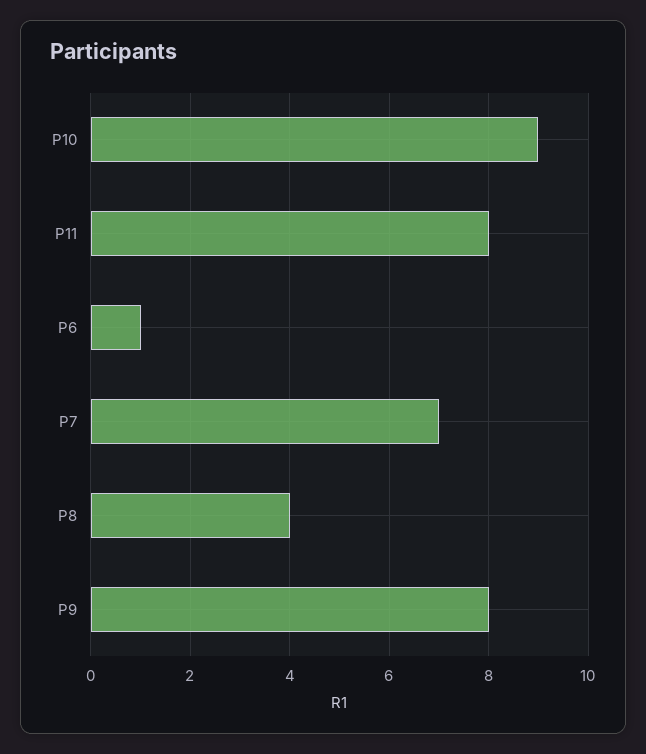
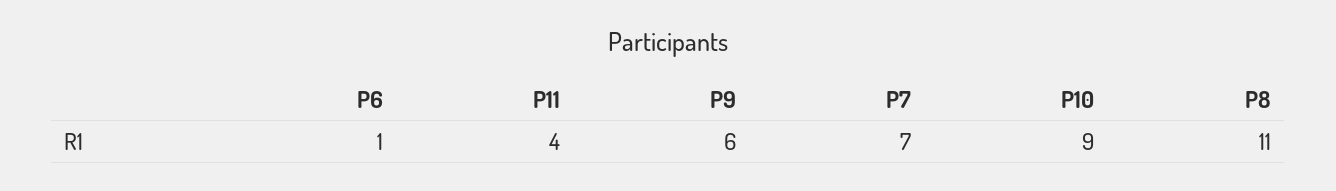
P11: 8 -> 4
P8: 4 -> 11
P9: 8 -> 6

